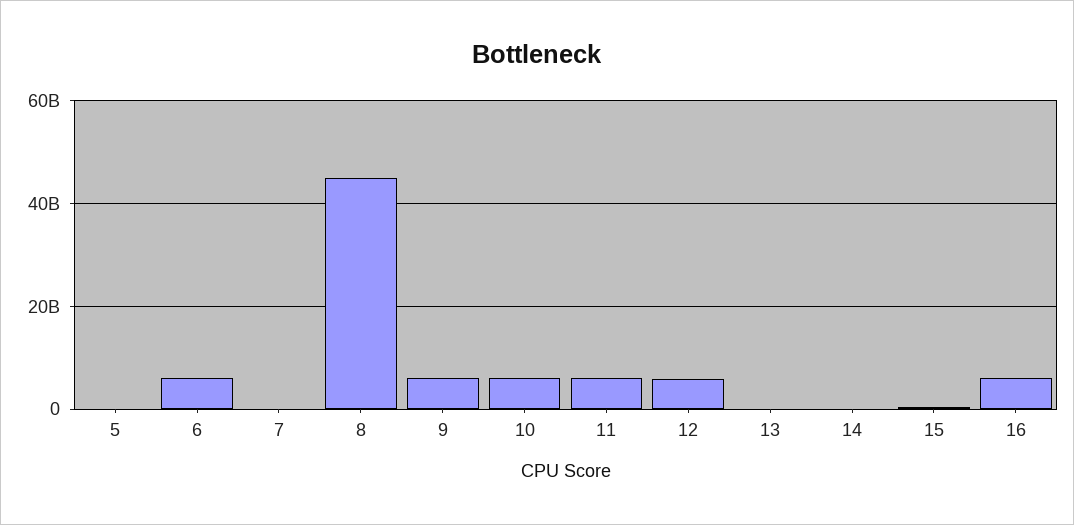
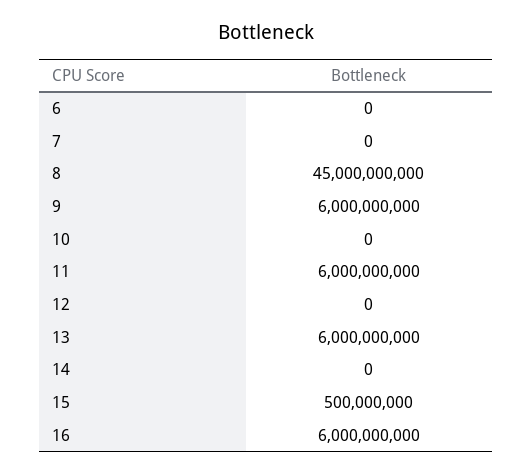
5: 0 -> none
6: 6000000000 -> 0
10: 6000000000 -> 0
12: 6000000000 -> 0
13: 0 -> 6000000000

